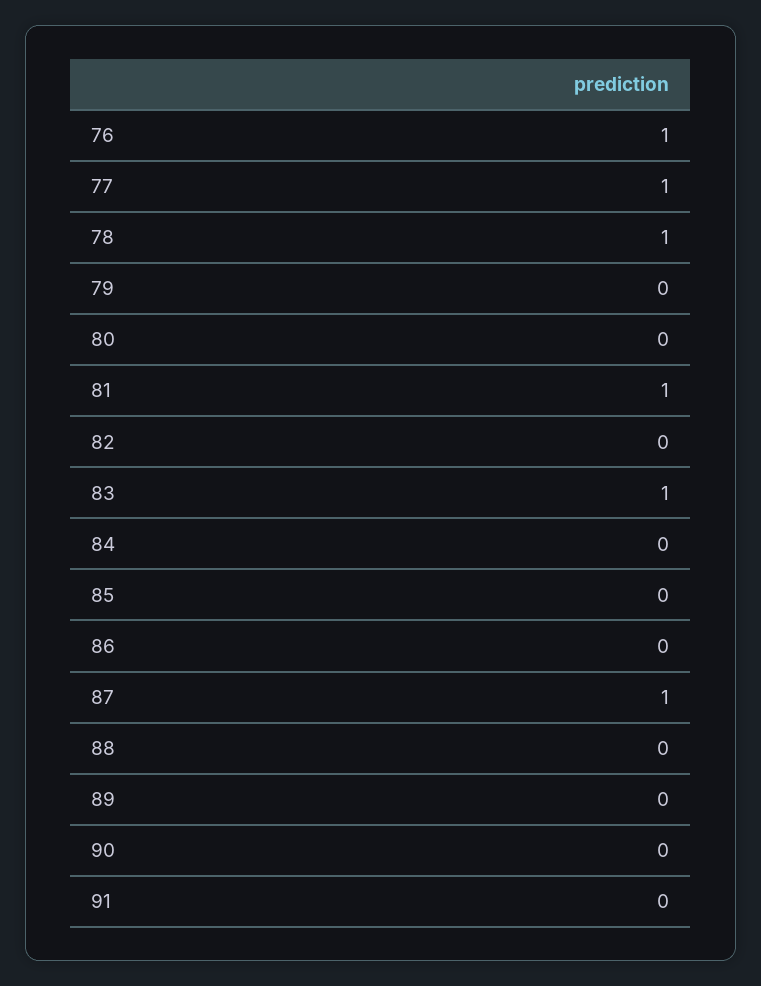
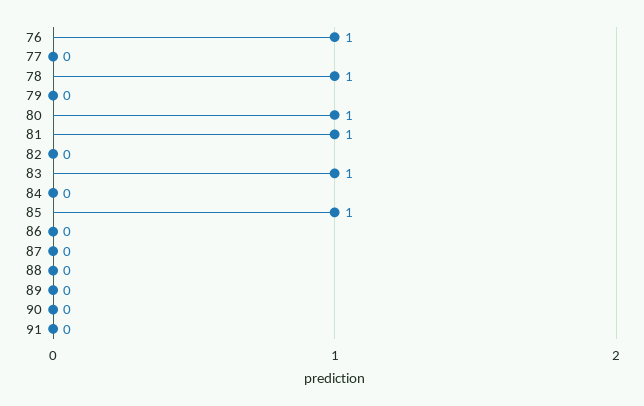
77: 1 -> 0
80: 0 -> 1
85: 0 -> 1
87: 1 -> 0

